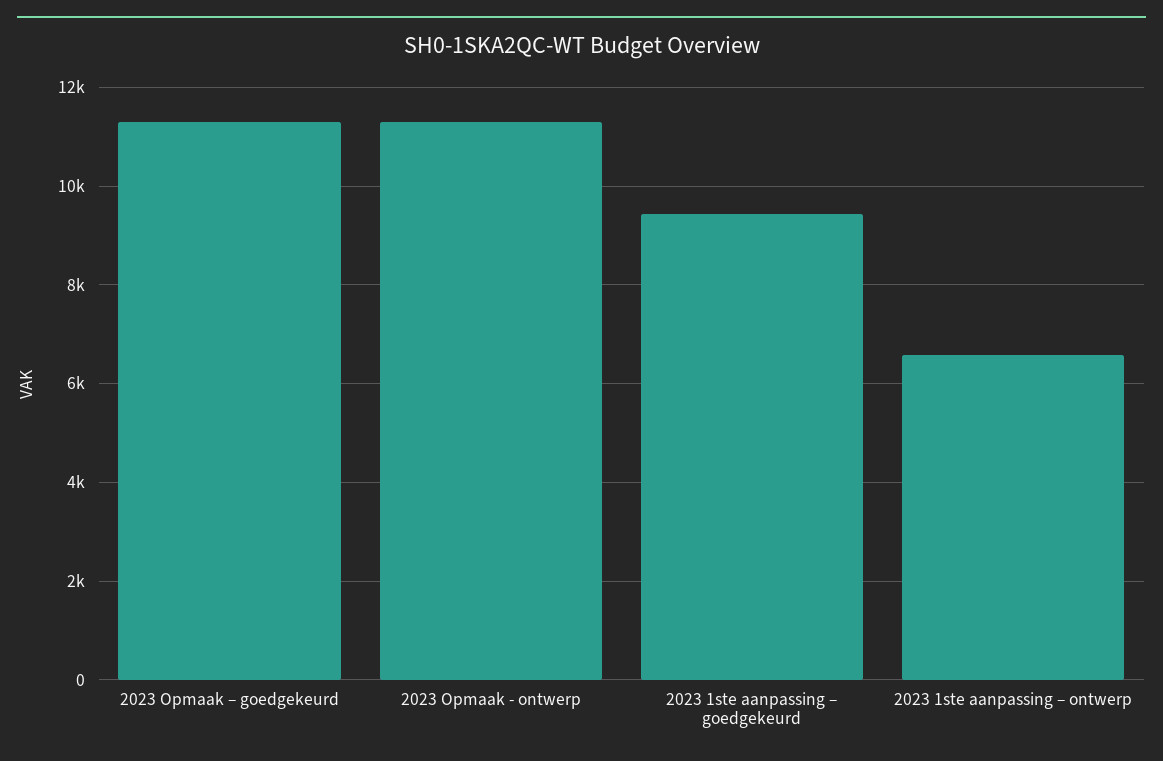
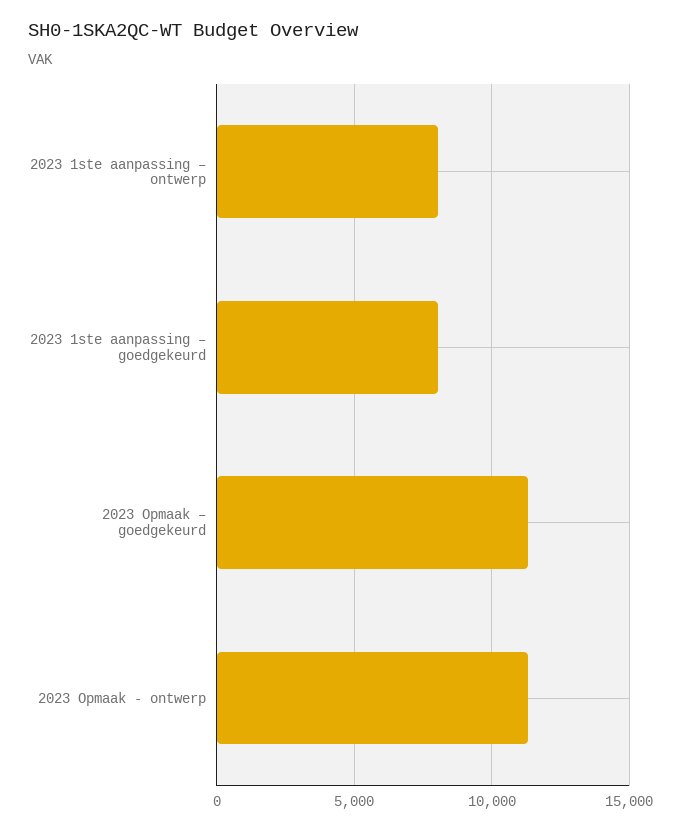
2023 1ste aanpassing – goedgekeurd: 9400 -> 8000
2023 1ste aanpassing – ontwerp: 6600 -> 8000

